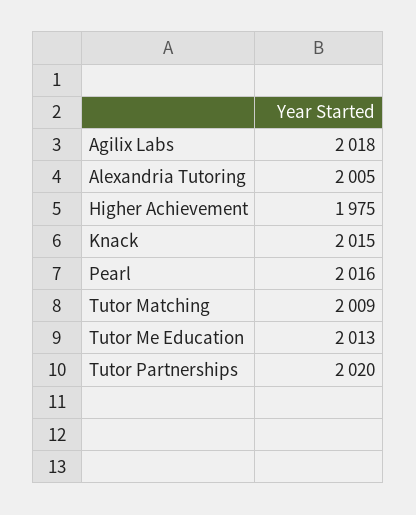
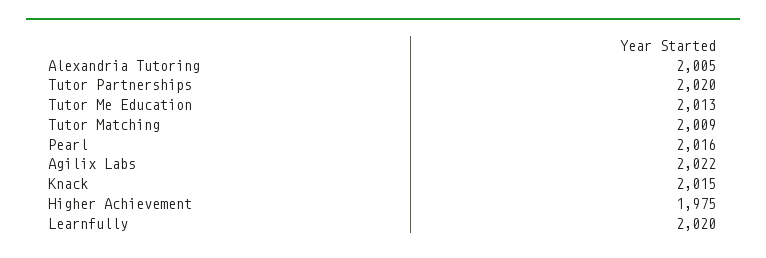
Agilix Labs: 2018 -> 2022
Learnfully: none -> 2020

